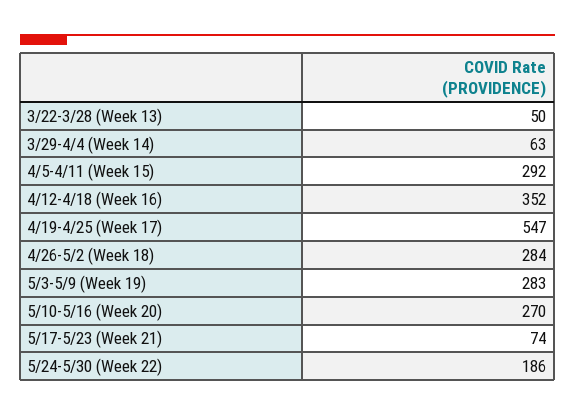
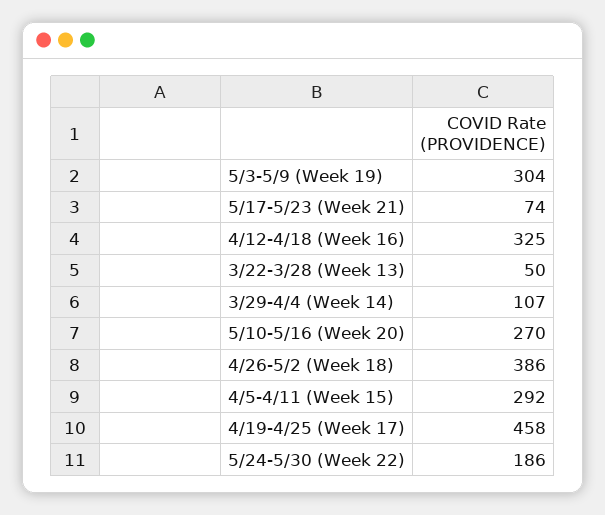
3/29-4/4 (Week 14): 63 -> 107
4/12-4/18 (Week 16): 352 -> 325
4/19-4/25 (Week 17): 547 -> 458
4/26-5/2 (Week 18): 284 -> 386
5/3-5/9 (Week 19): 283 -> 304

